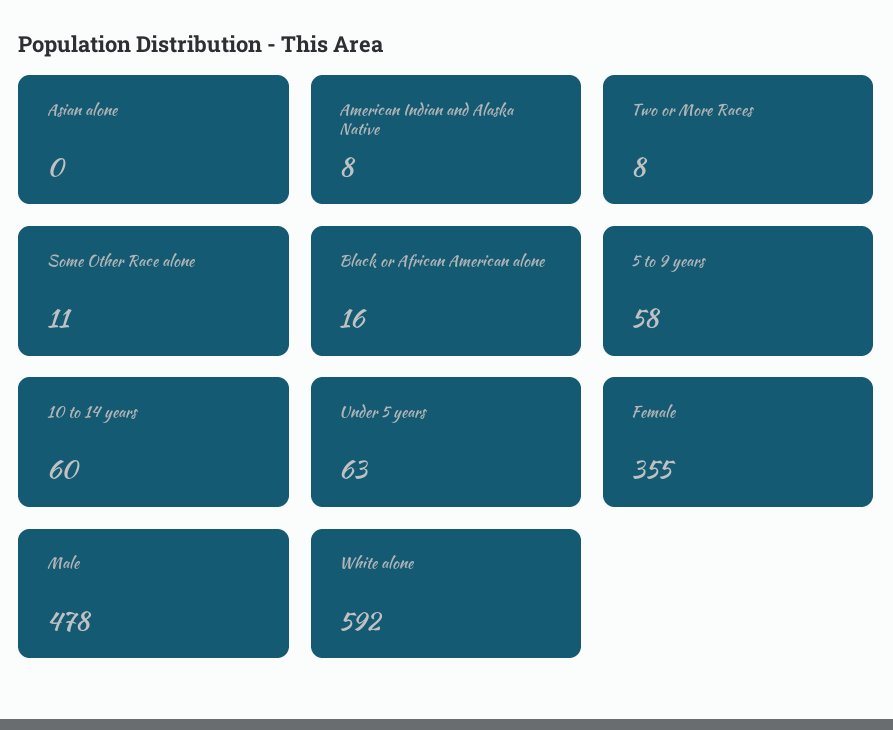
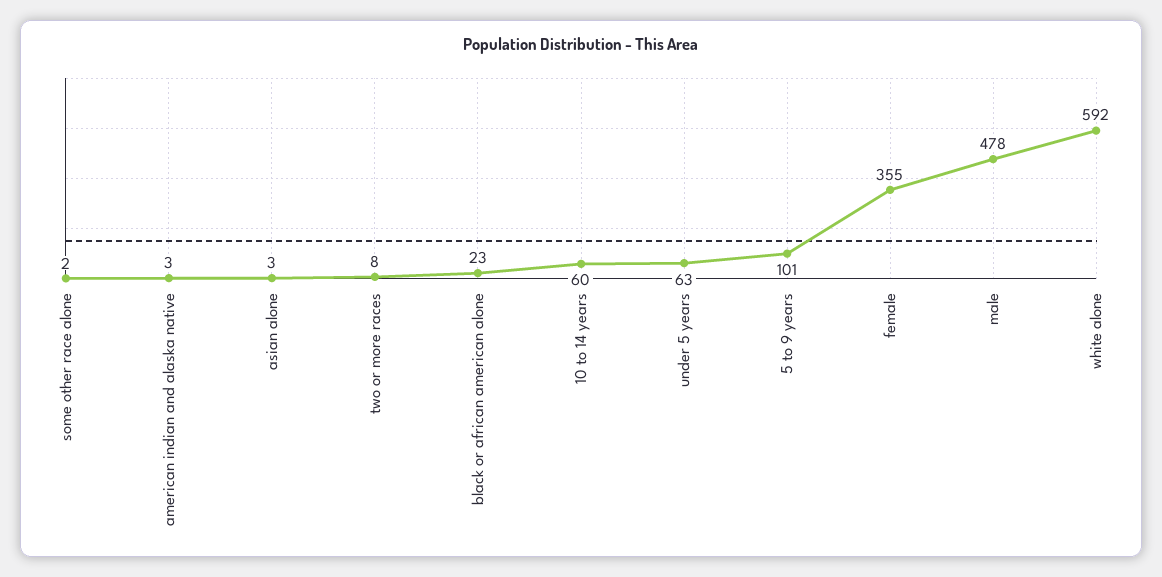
Asian alone: 0 -> 3
American Indian and Alaska Native: 8 -> 3
Some Other Race alone: 11 -> 2
Black or African American alone: 16 -> 23
5 to 9 years: 58 -> 101

